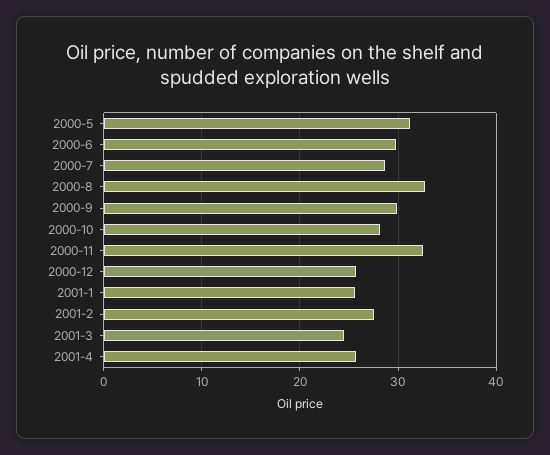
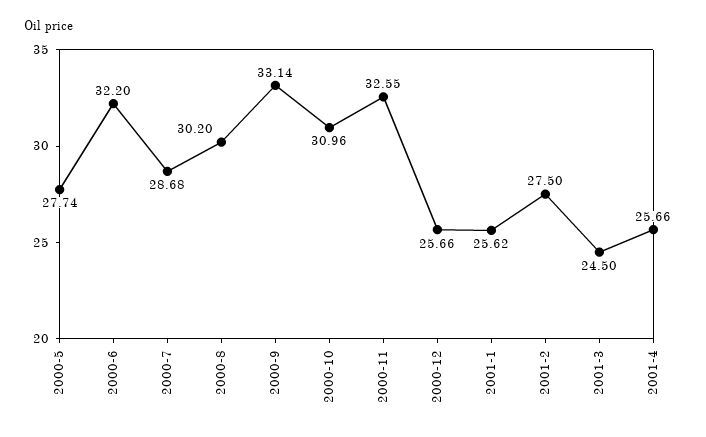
2000-5: 31 -> 27.74
2000-6: 30 -> 32.2
2000-8: 33 -> 30.2
2000-9: 30 -> 33.14
2000-10: 28 -> 30.96

